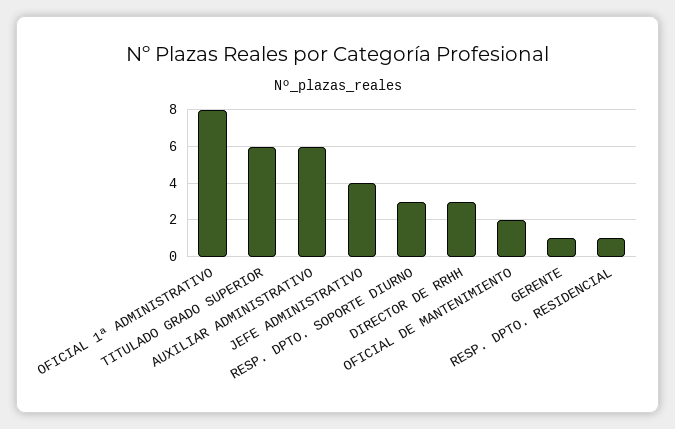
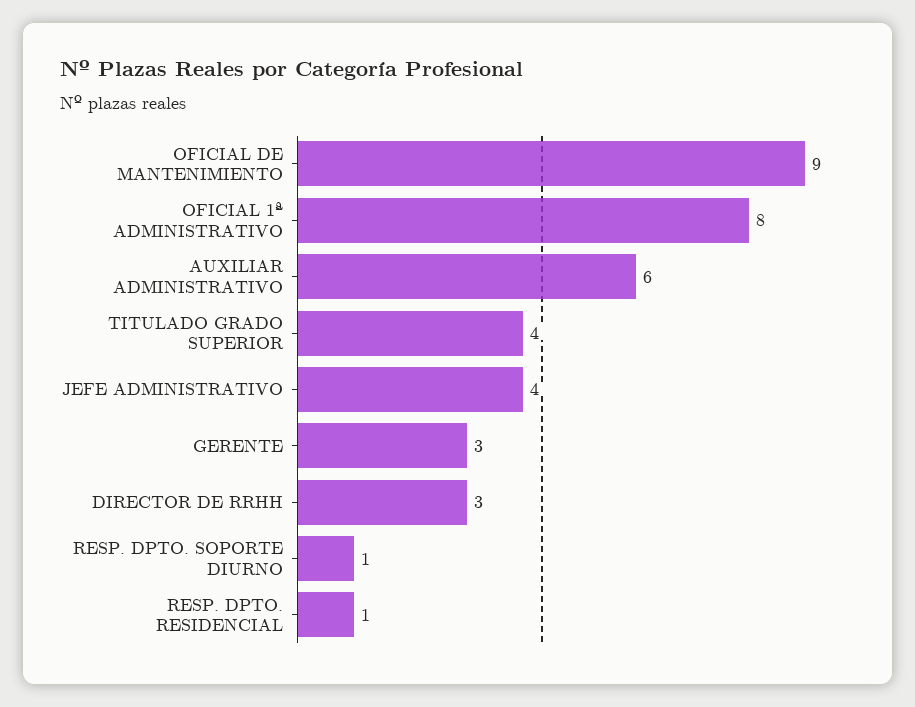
TITULADO GRADO SUPERIOR: 6 -> 4
RESP. DPTO. SOPORTE DIURNO: 3 -> 1
OFICIAL DE MANTENIMIENTO: 2 -> 9
GERENTE: 1 -> 3

